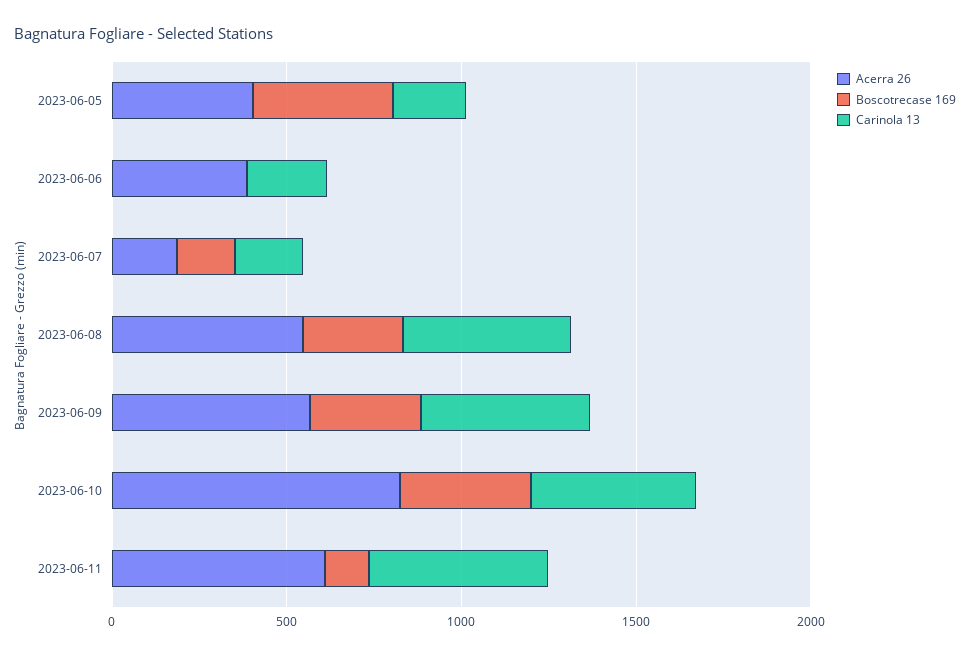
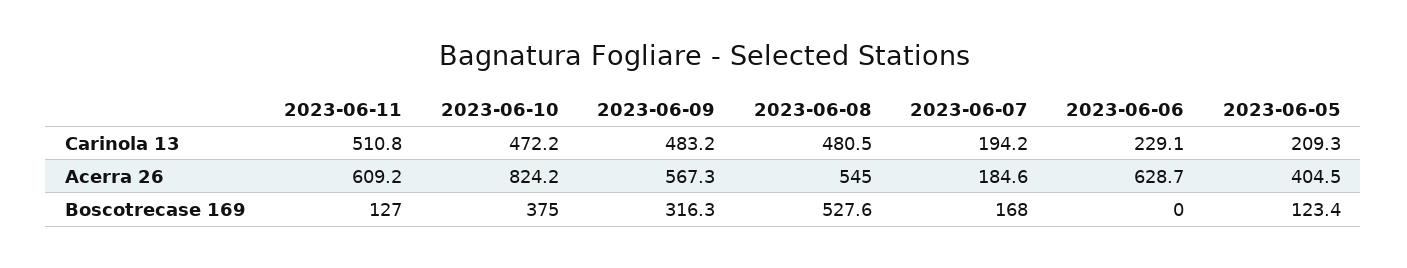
Boscotrecase 169, 2023-06-05: 400 -> 123.4
Acerra 26, 2023-06-06: 400 -> 628.7
Boscotrecase 169, 2023-06-08: 300 -> 527.6

